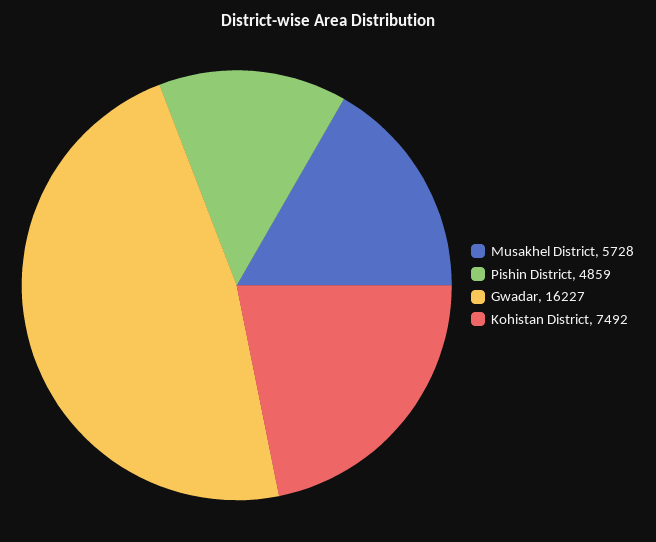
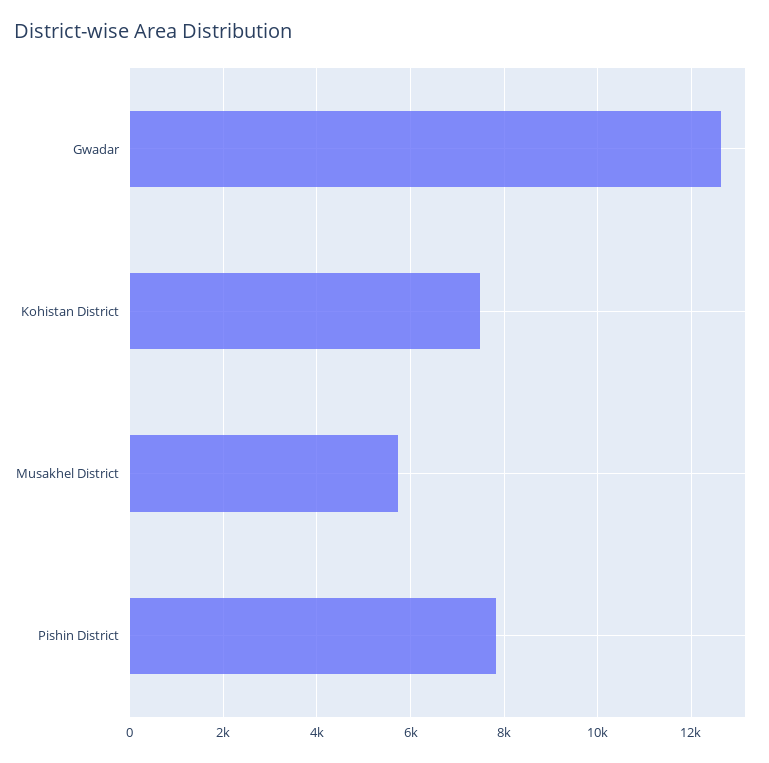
Pishin District: 4859 -> 7800
Gwadar: 16227 -> 12600

